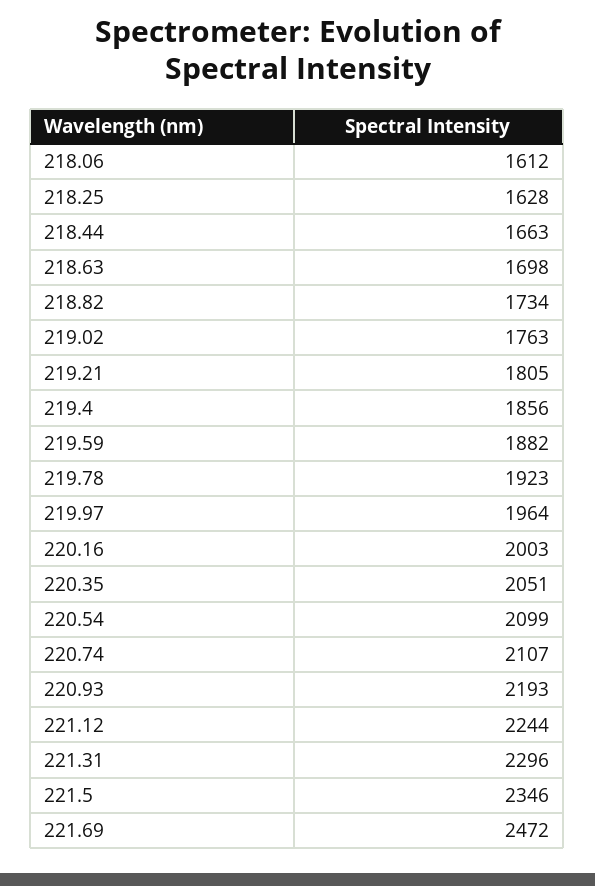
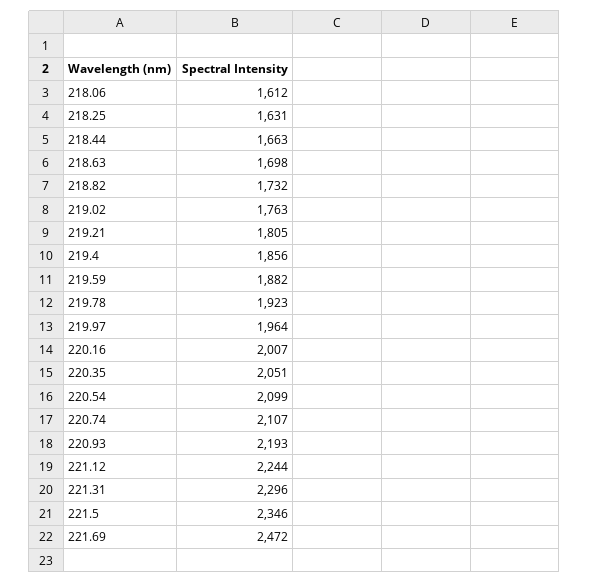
218.25: 1628 -> 1631
218.82: 1734 -> 1732
220.16: 2003 -> 2007

